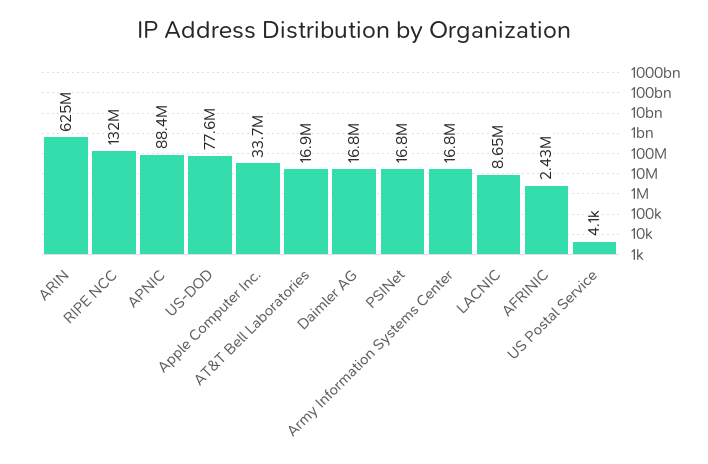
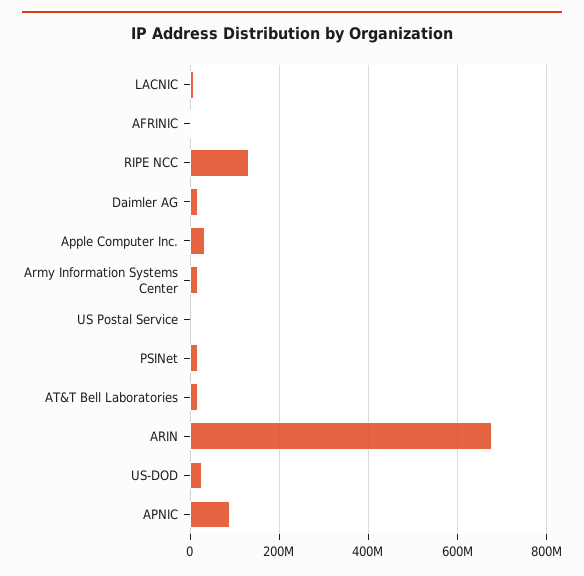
ARIN: 625000000 -> 680000000
US-DOD: 77600000 -> 20000000

